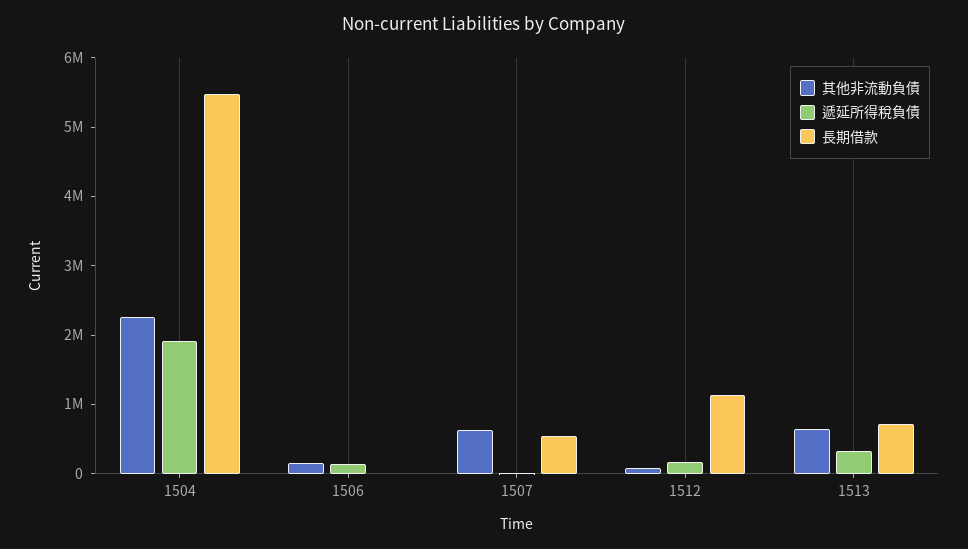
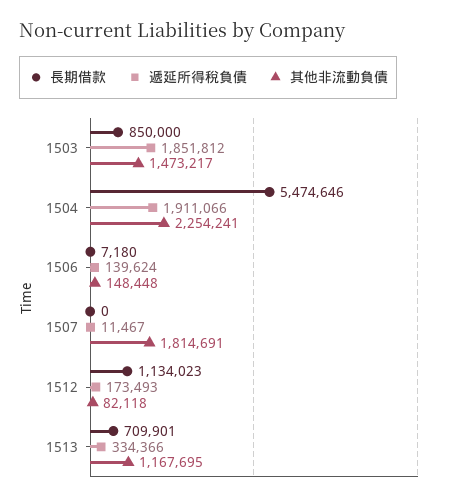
其他非流動負債, 1507: 600000 -> 1814691
長期借款, 1507: 600000 -> 0
其他非流動負債, 1513: 600000 -> 1167695
長期借款, 1503: none -> 850000
遞延所得稅負債, 1503: none -> 1851812
其他非流動負債, 1503: none -> 1473217

